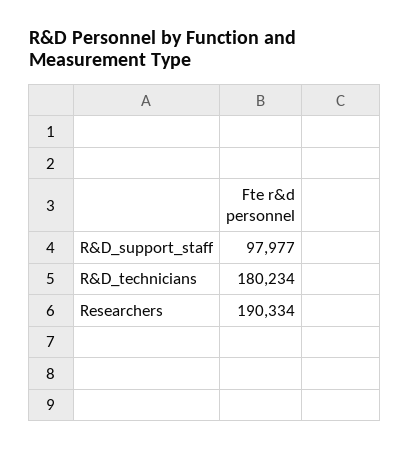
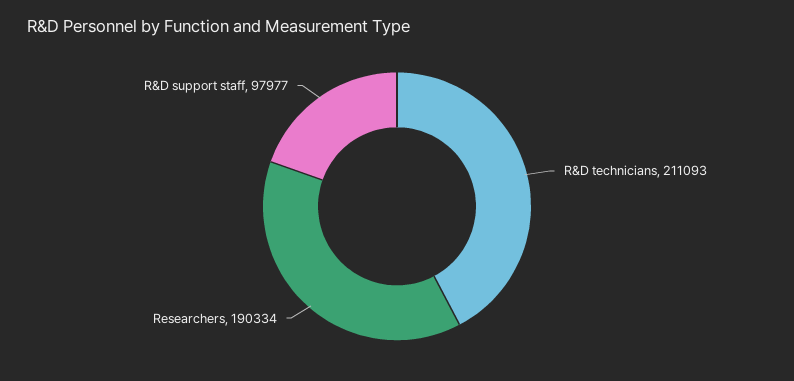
R&D_technicians: 180234 -> 211093

